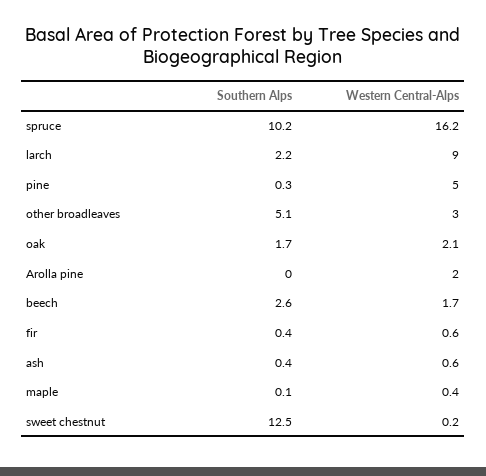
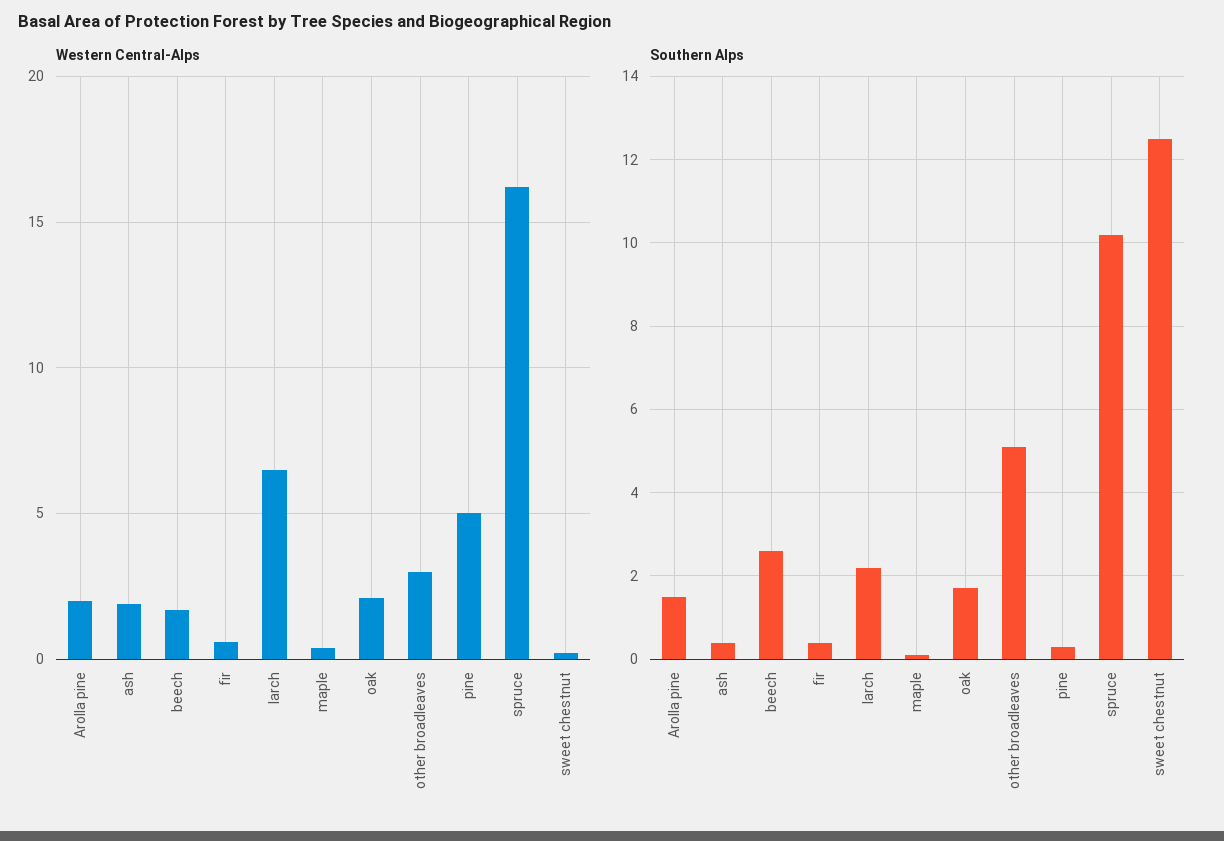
Western Central-Alps, larch: 9 -> 6.5
Southern Alps, Arolla pine: 0 -> 1.5
Western Central-Alps, ash: 0.6 -> 2

